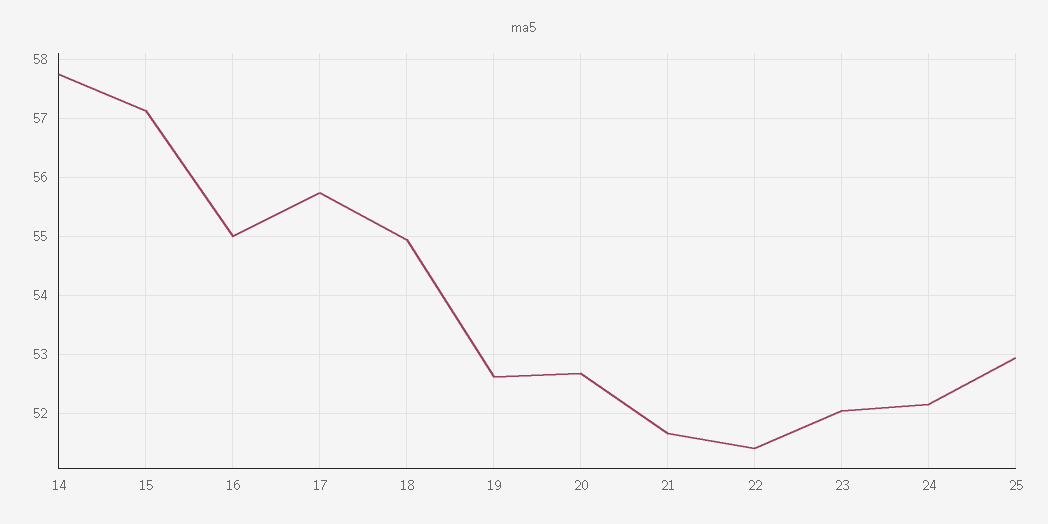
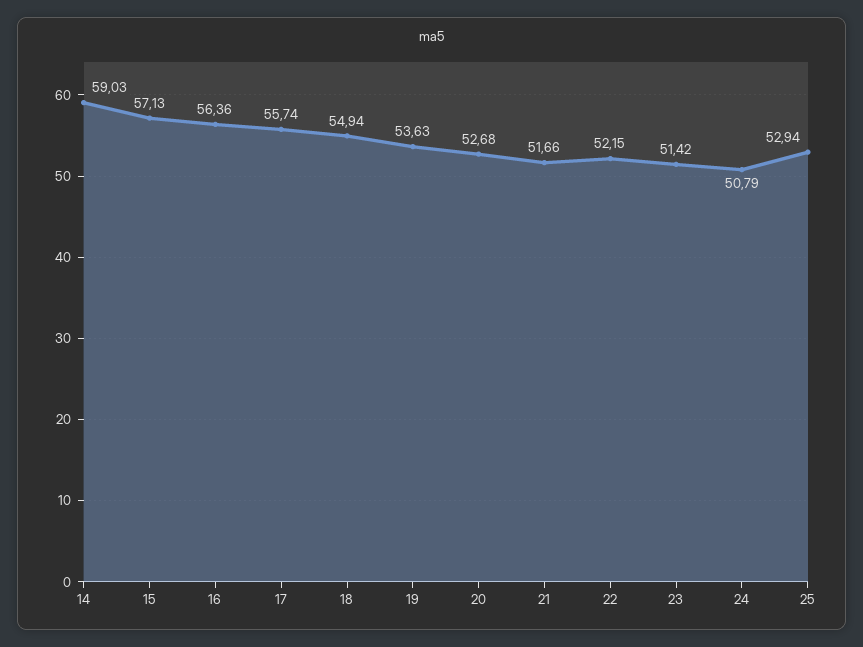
14: 57.8 -> 59.03
16: 55 -> 56.36
19: 52.6 -> 53.63
22: 51.4 -> 52.15
23: 52 -> 51.42
24: 52.2 -> 50.79

